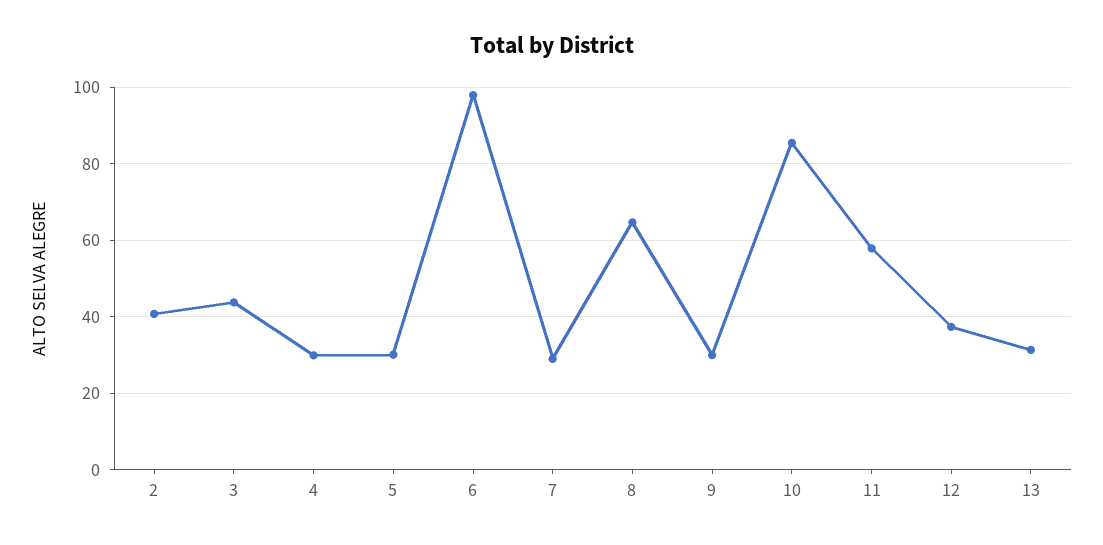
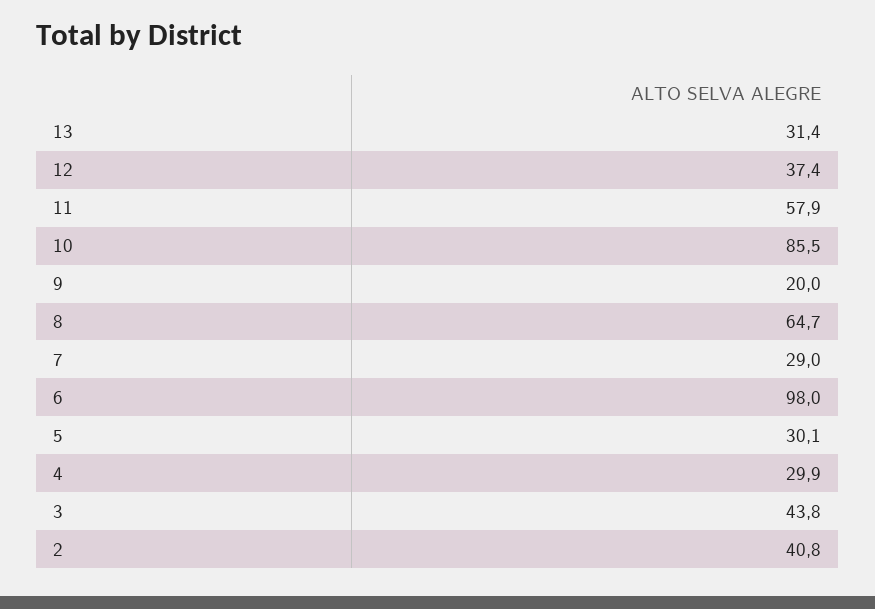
9: 30 -> 20

